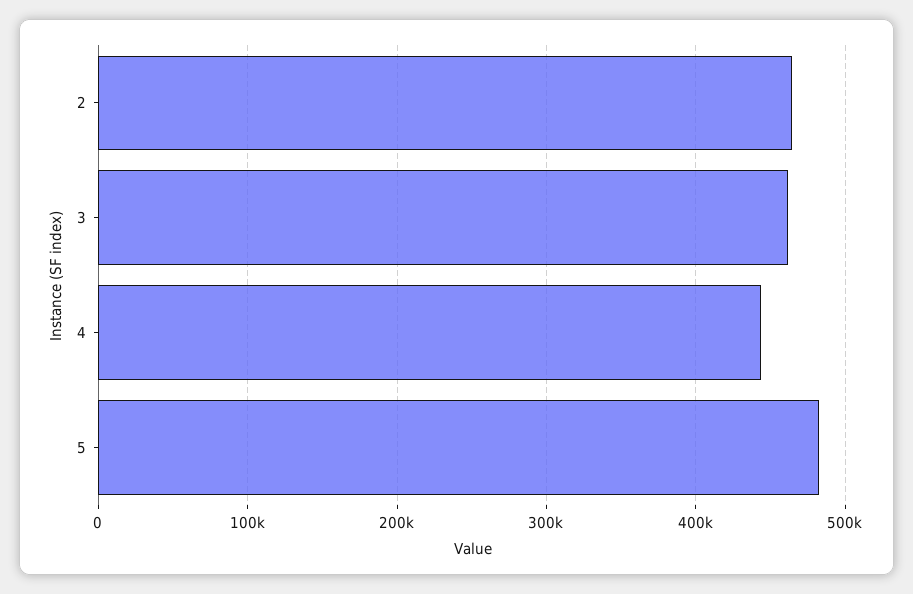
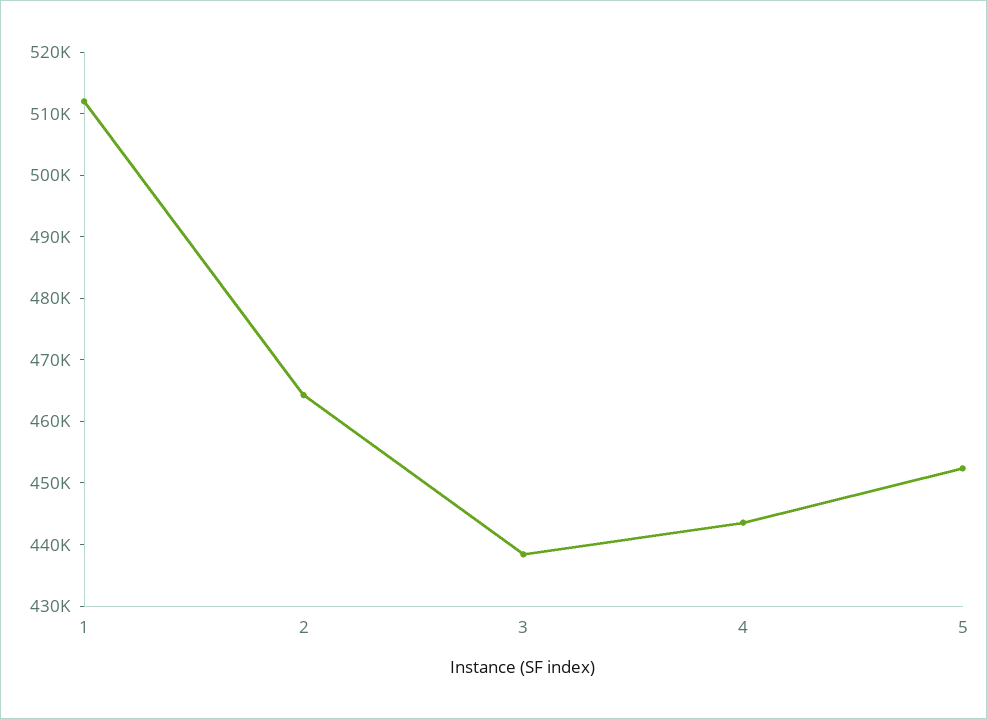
3: 460000 -> 438000
5: 480000 -> 452000
1: none -> 512000

